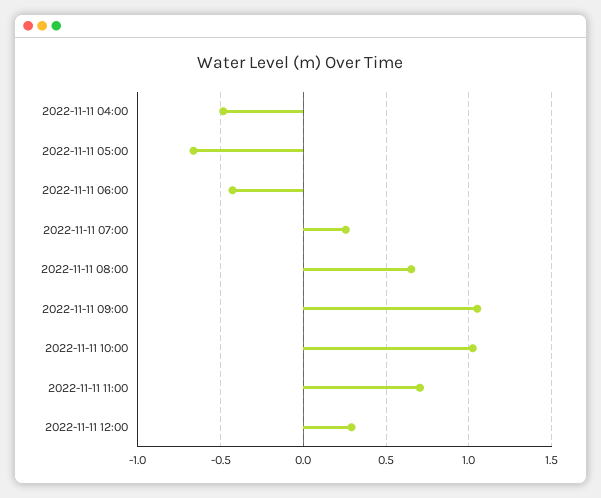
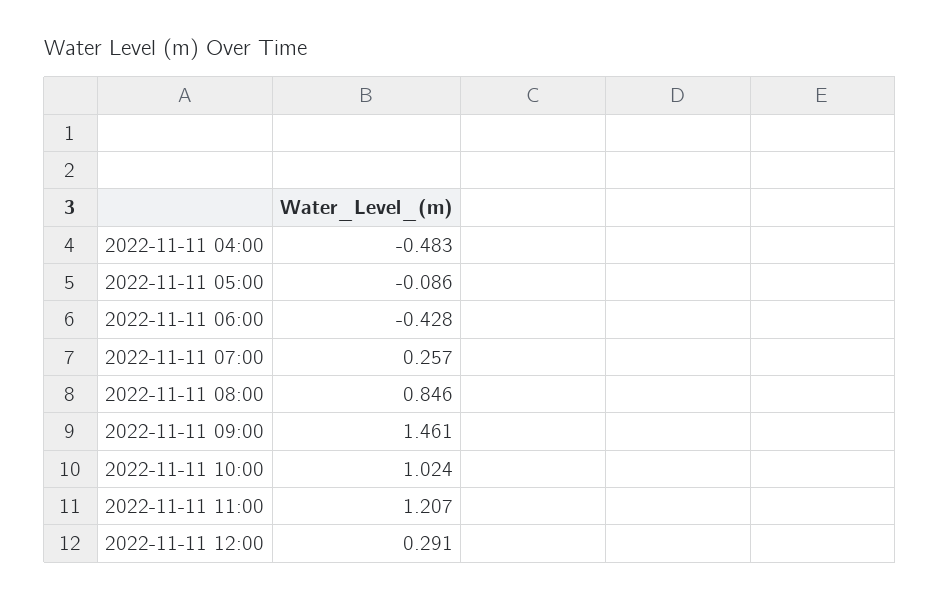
2022-11-11 05:00: -0.65 -> -0.086
2022-11-11 08:00: 0.65 -> 0.846
2022-11-11 09:00: 1.05 -> 1.461
2022-11-11 11:00: 0.7 -> 1.207

